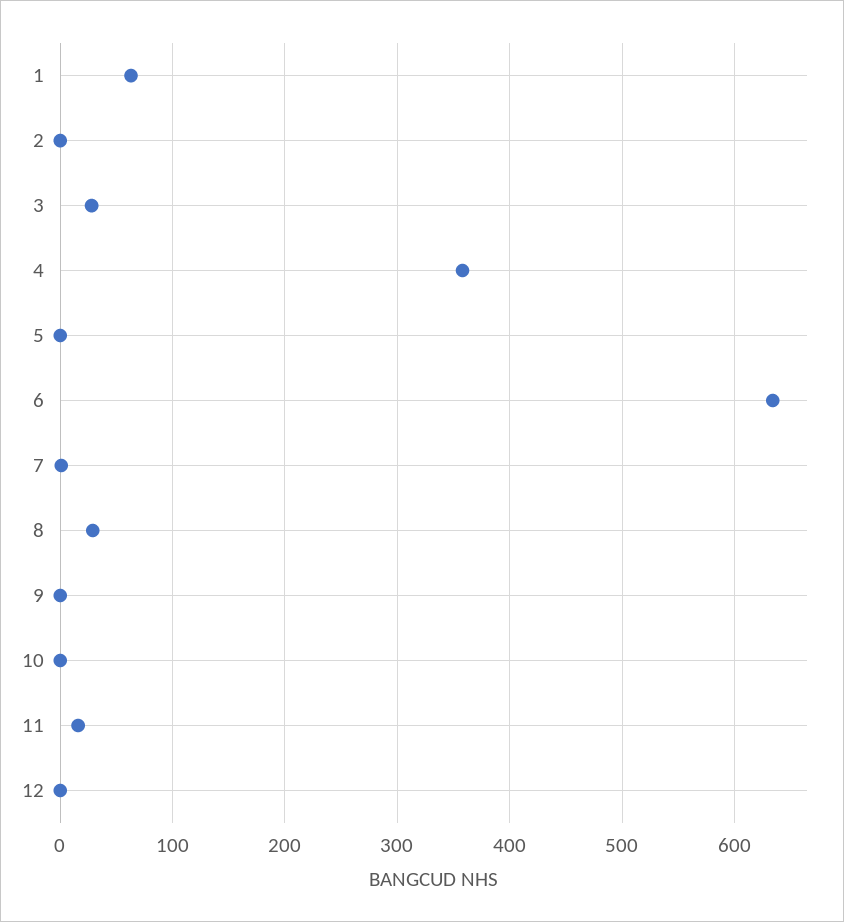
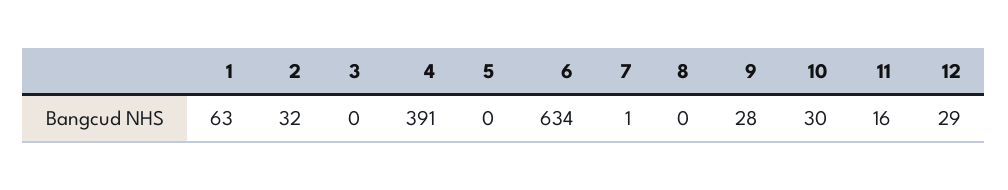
2: 0 -> 32
3: 30 -> 0
4: 360 -> 391
8: 30 -> 0
9: 0 -> 28
10: 0 -> 30
12: 0 -> 29

